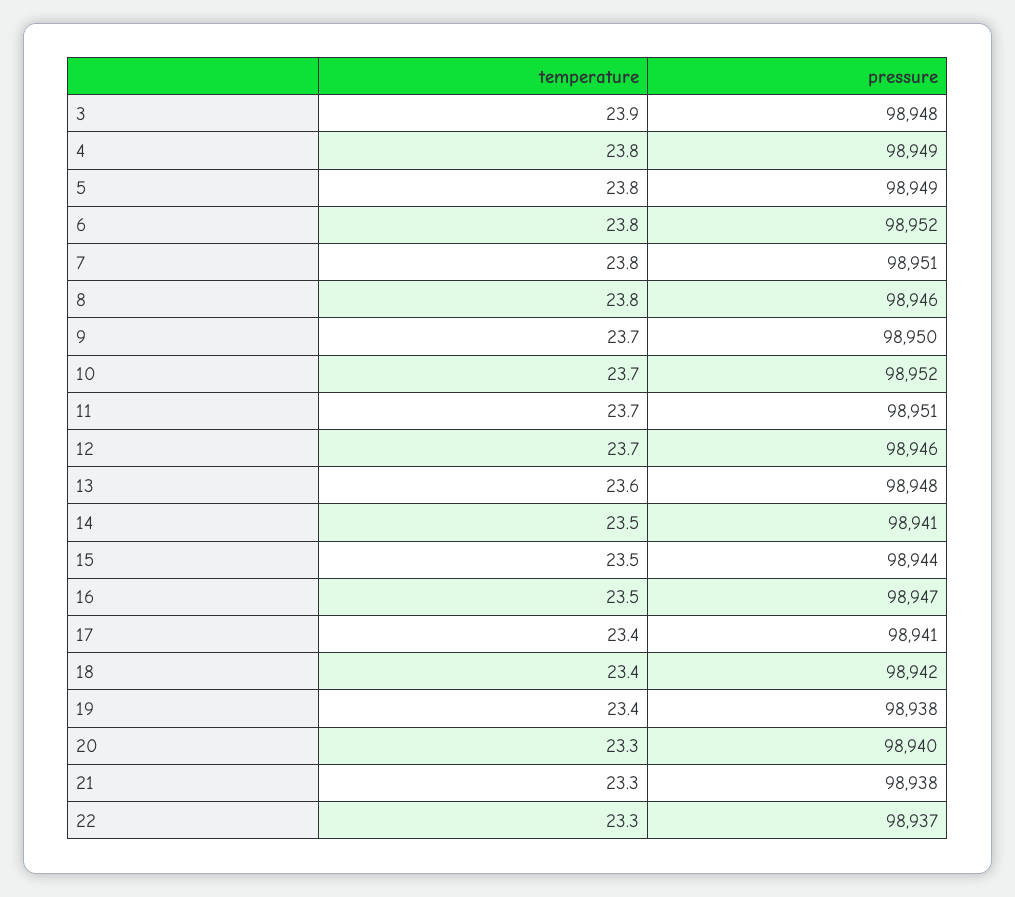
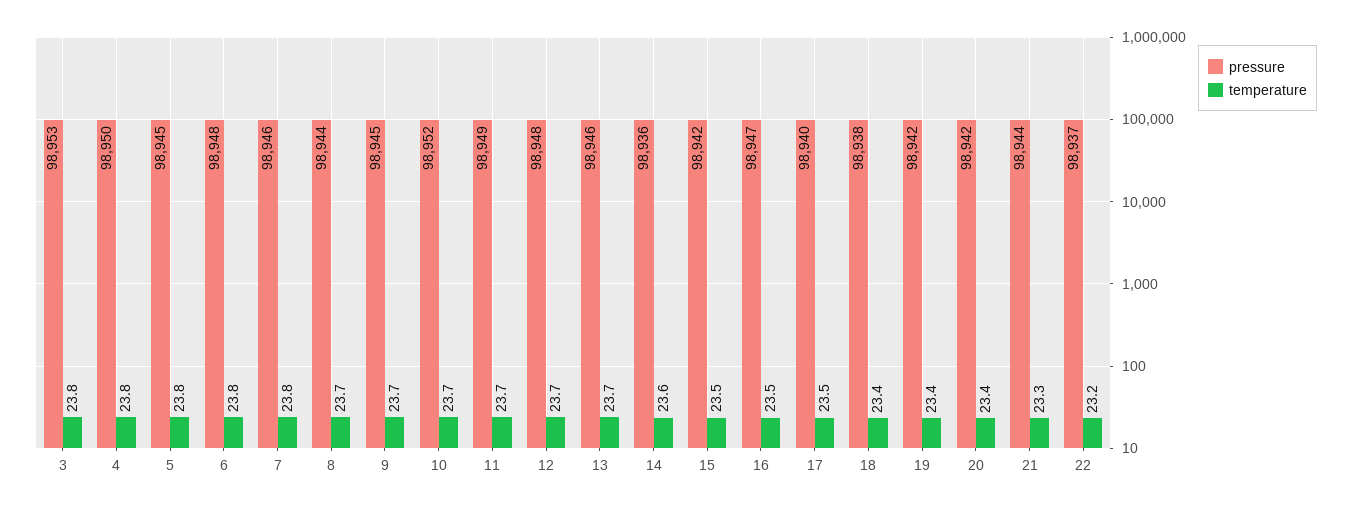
temperature, 3: 23.9 -> 23.8
pressure, 3: 98948 -> 98953
pressure, 4: 98949 -> 98950
pressure, 5: 98949 -> 98945
pressure, 6: 98952 -> 98948
pressure, 7: 98951 -> 98946
temperature, 8: 23.8 -> 23.7
pressure, 8: 98946 -> 98944
pressure, 9: 98950 -> 98945
pressure, 11: 98951 -> 98949
pressure, 12: 98946 -> 98948
temperature, 13: 23.6 -> 23.7
pressure, 13: 98948 -> 98946
temperature, 14: 23.5 -> 23.6
pressure, 14: 98941 -> 98936
pressure, 15: 98944 -> 98942
temperature, 17: 23.4 -> 23.5
pressure, 17: 98941 -> 98940
pressure, 18: 98942 -> 98938
pressure, 19: 98938 -> 98942
temperature, 20: 23.3 -> 23.4
pressure, 20: 98940 -> 98942
pressure, 21: 98938 -> 98944
temperature, 22: 23.3 -> 23.2

